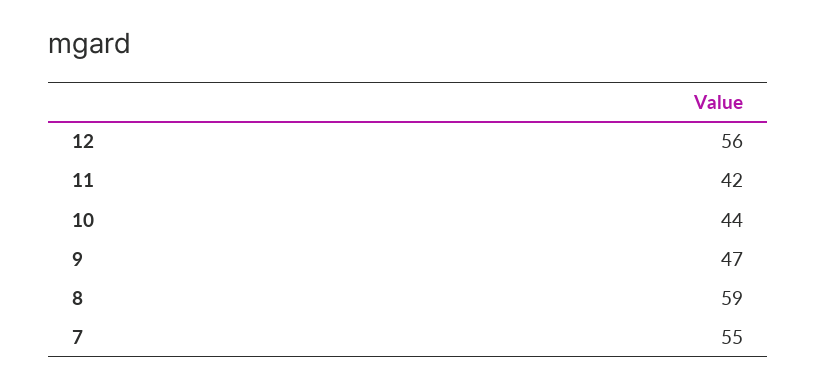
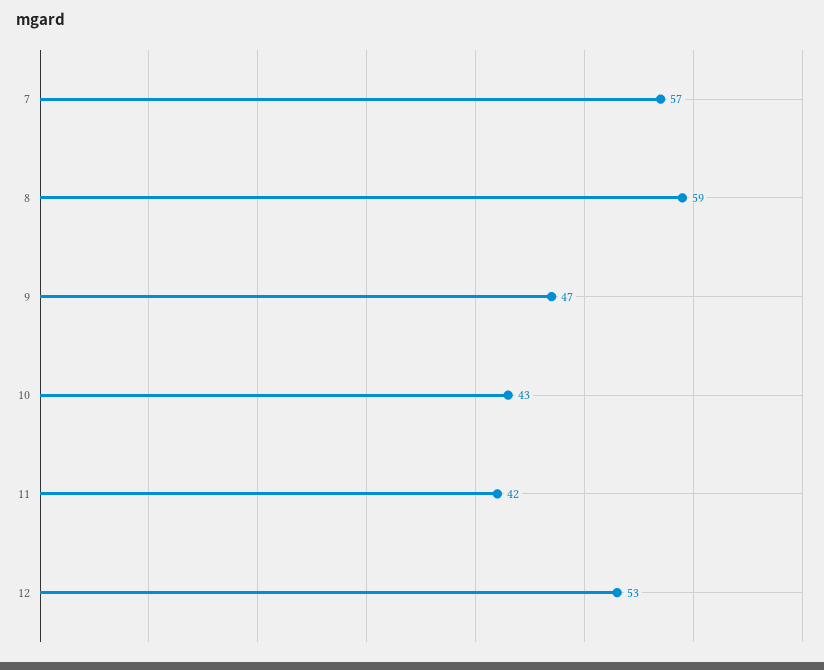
12: 56 -> 53
10: 44 -> 43
7: 55 -> 57

